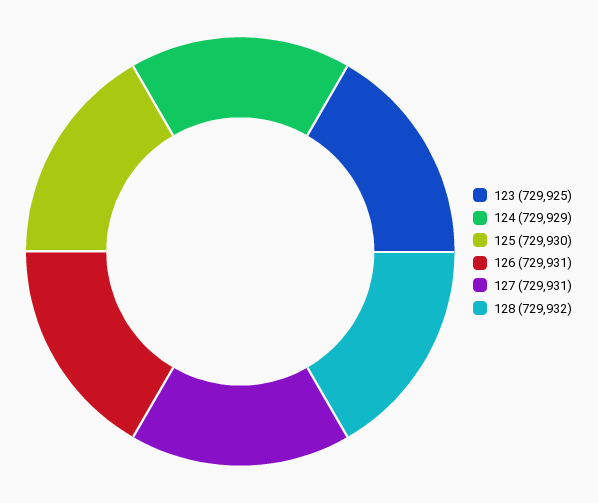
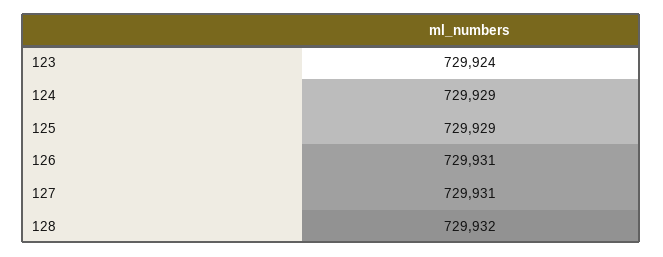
123: 729925 -> 729924
125: 729930 -> 729929

